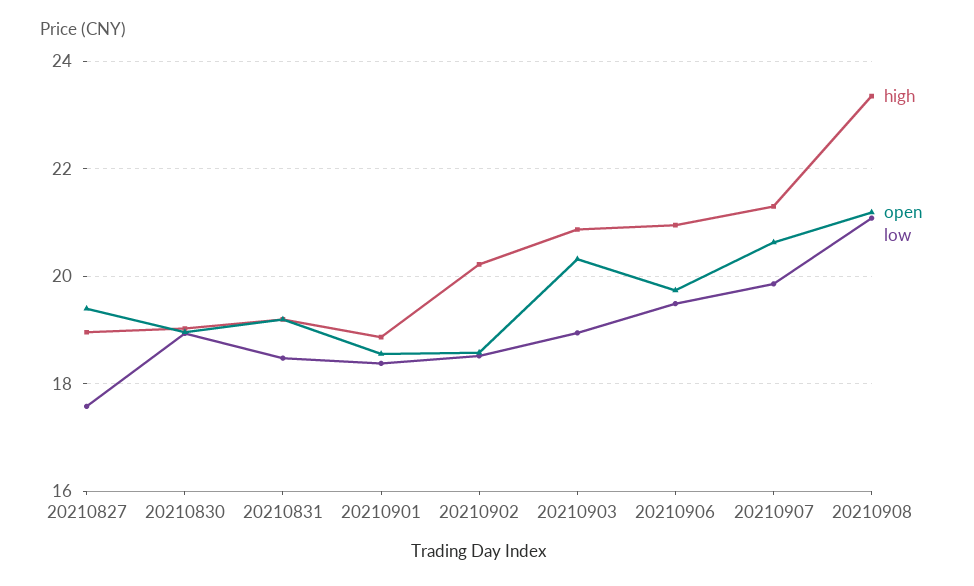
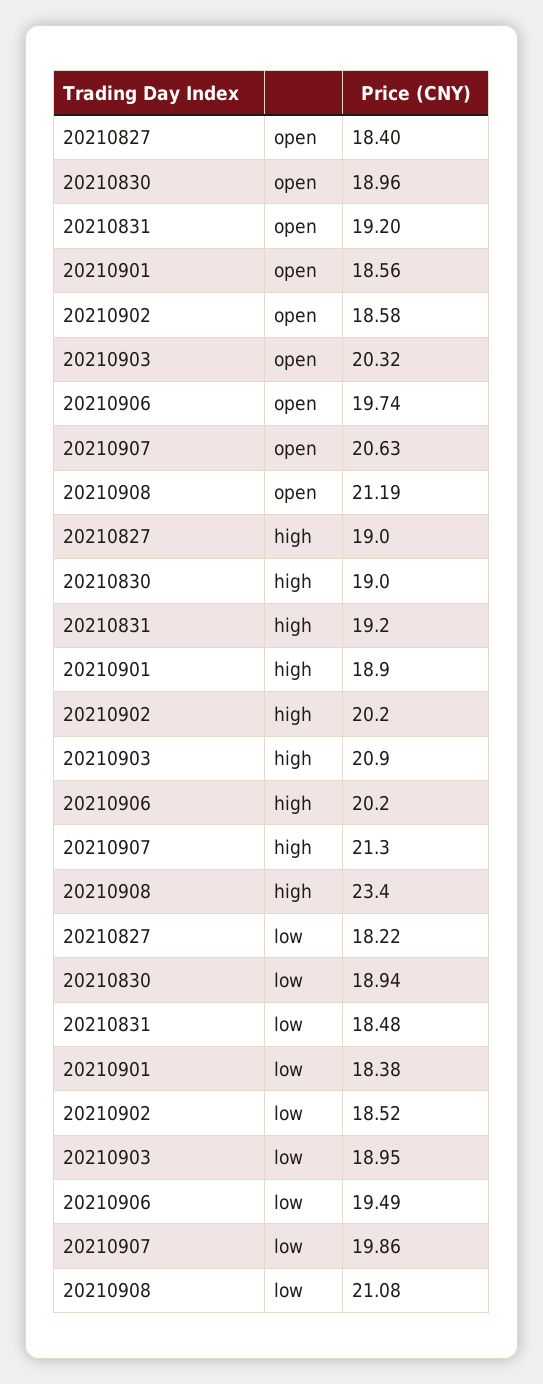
open, 20210827: 19.4 -> 18.4
low, 20210827: 17.6 -> 18.22
high, 20210906: 21 -> 20.2

